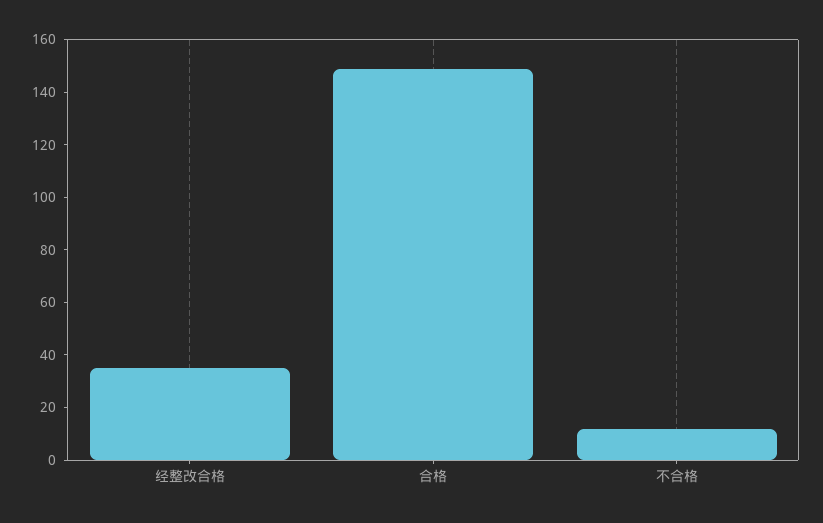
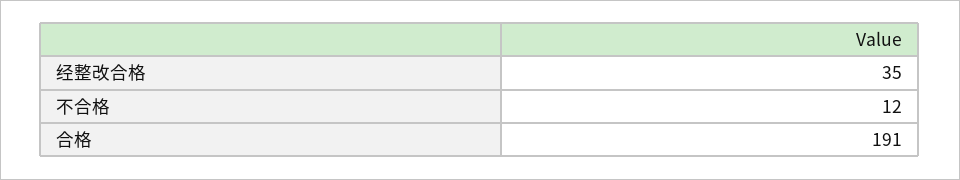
合格: 150 -> 191

